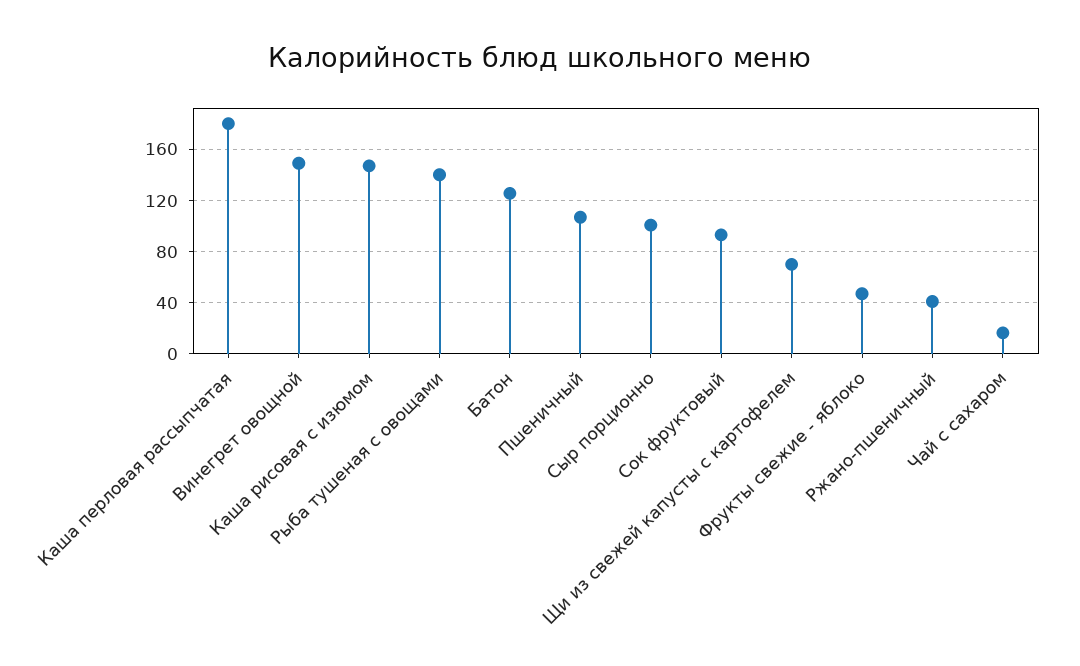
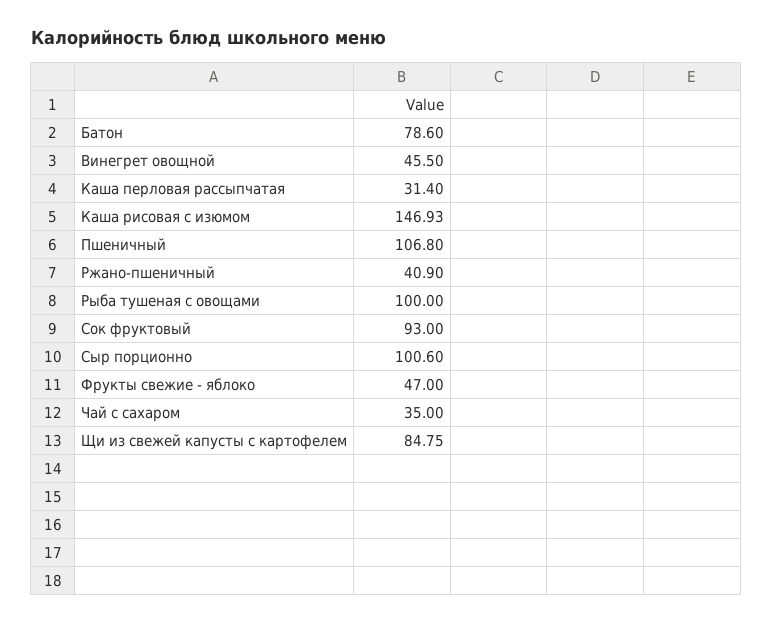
Каша перловая рассыпчатая: 180 -> 31.4
Винегрет овощной: 150 -> 45.5
Рыба тушеная с овощами: 140 -> 100
Батон: 125 -> 78.6
Щи из свежей капусты с картофелем: 70 -> 84.75
Чай с сахаром: 15 -> 35

